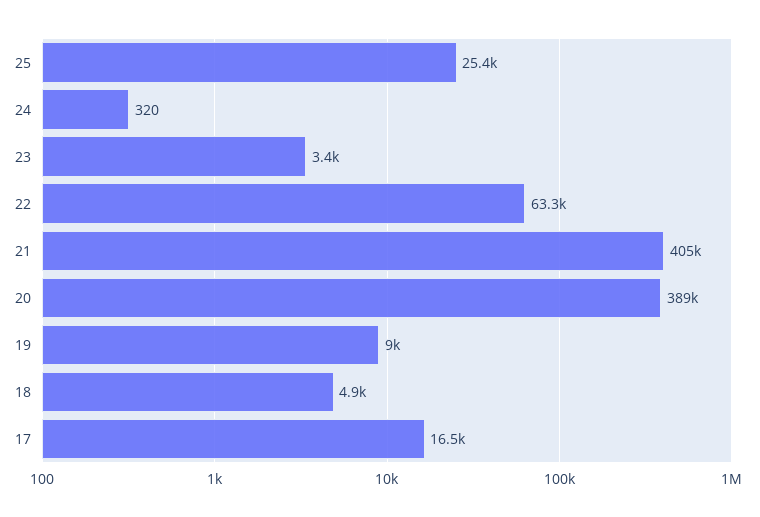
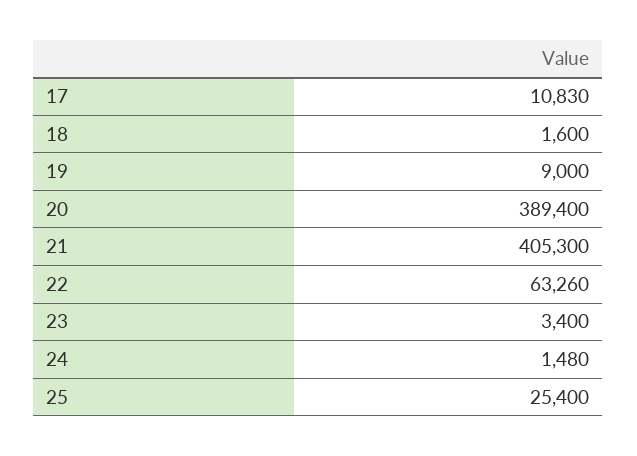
24: 320 -> 1480
18: 4900 -> 1600
17: 16500 -> 10830

